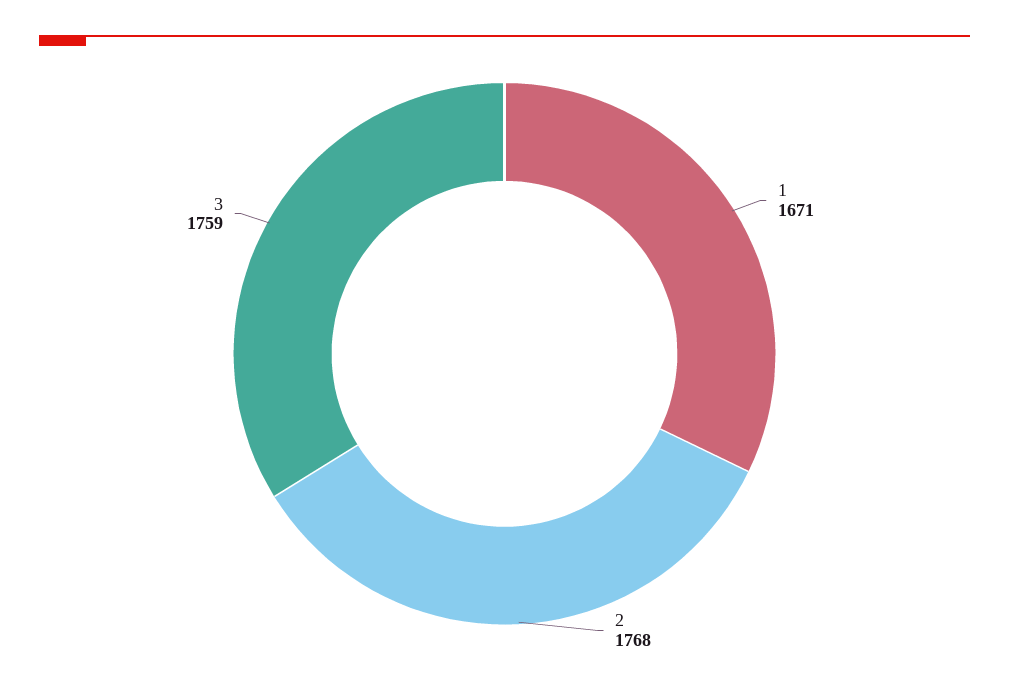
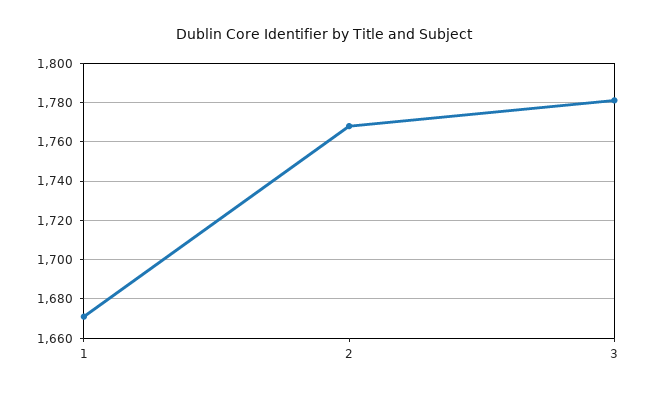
3: 1759 -> 1780

